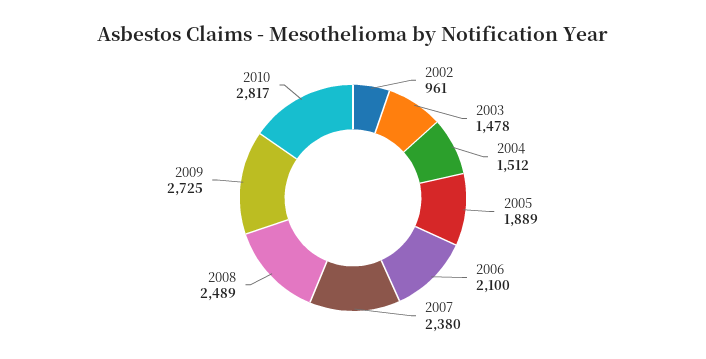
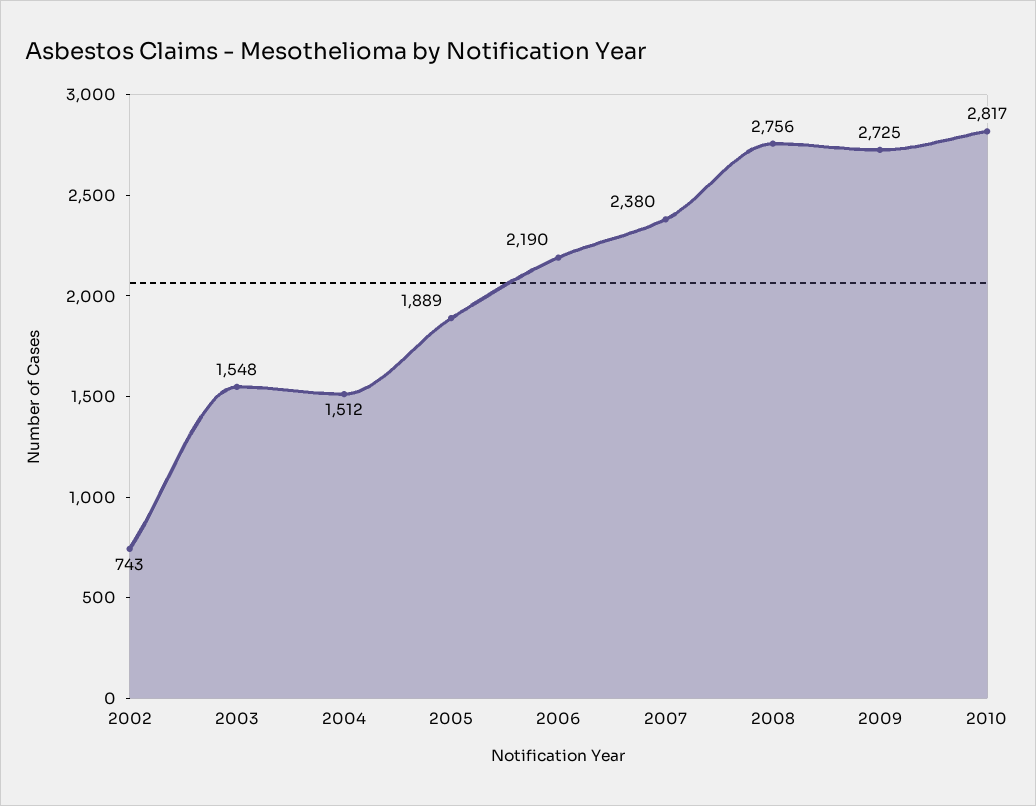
2002: 961 -> 743
2003: 1478 -> 1548
2006: 2100 -> 2190
2008: 2489 -> 2756

